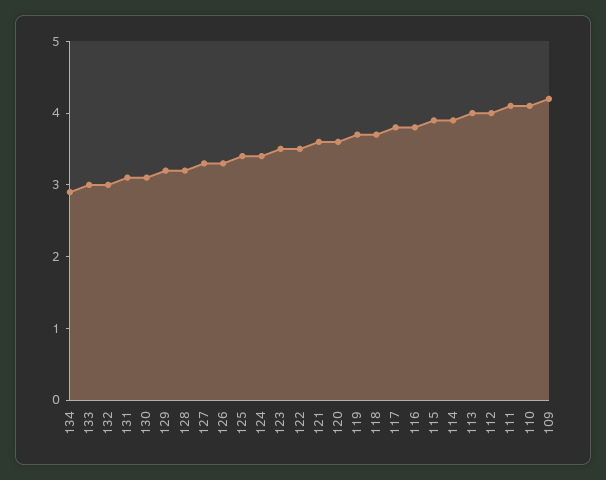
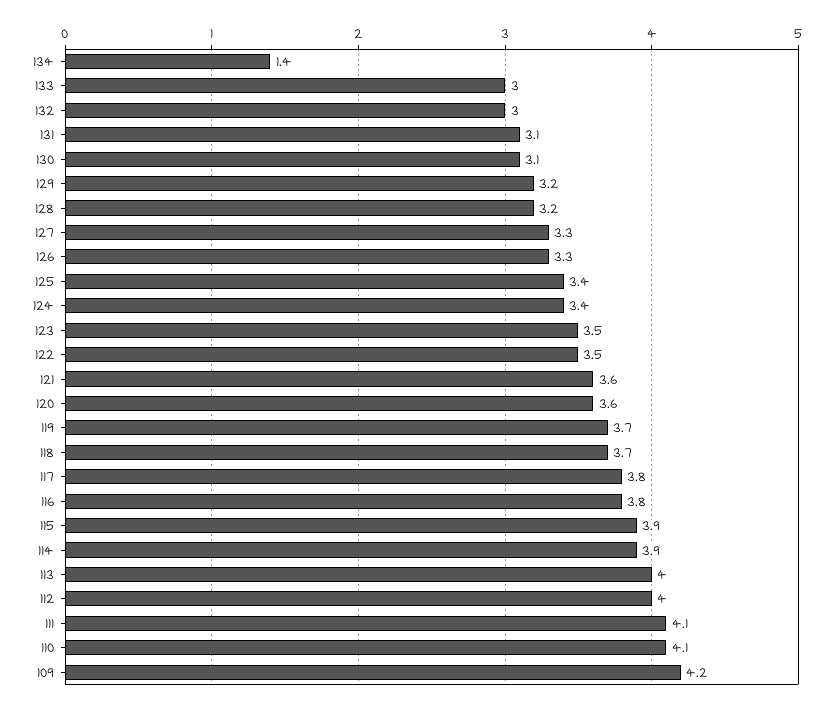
134: 3 -> 1.4

